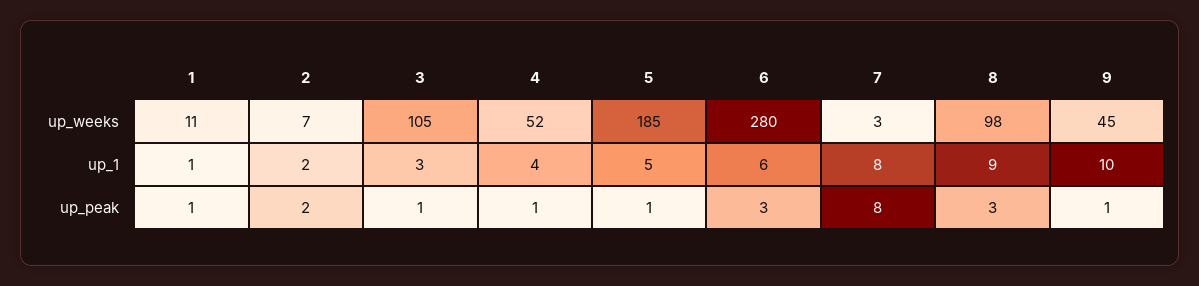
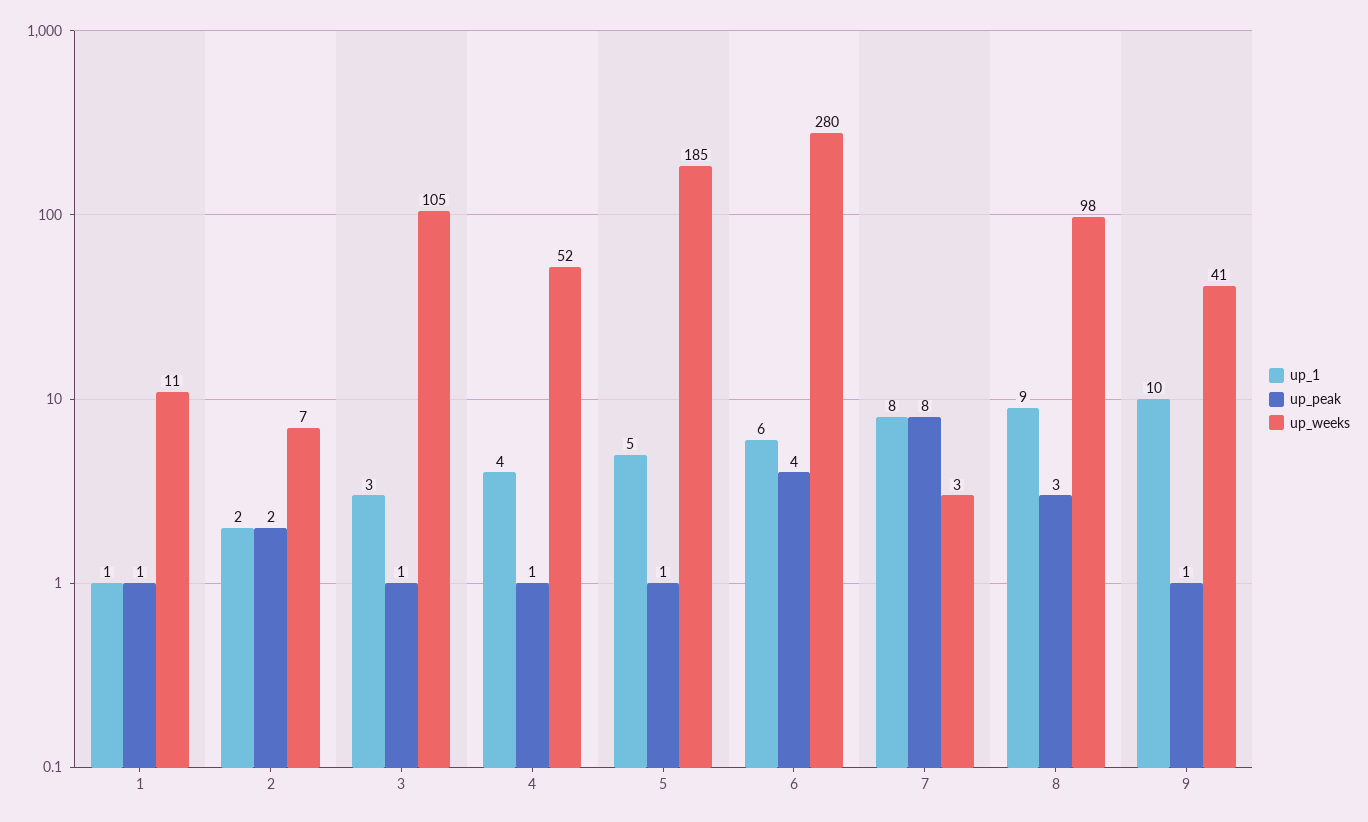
up_weeks, 9: 45 -> 41
up_peak, 6: 3 -> 4

